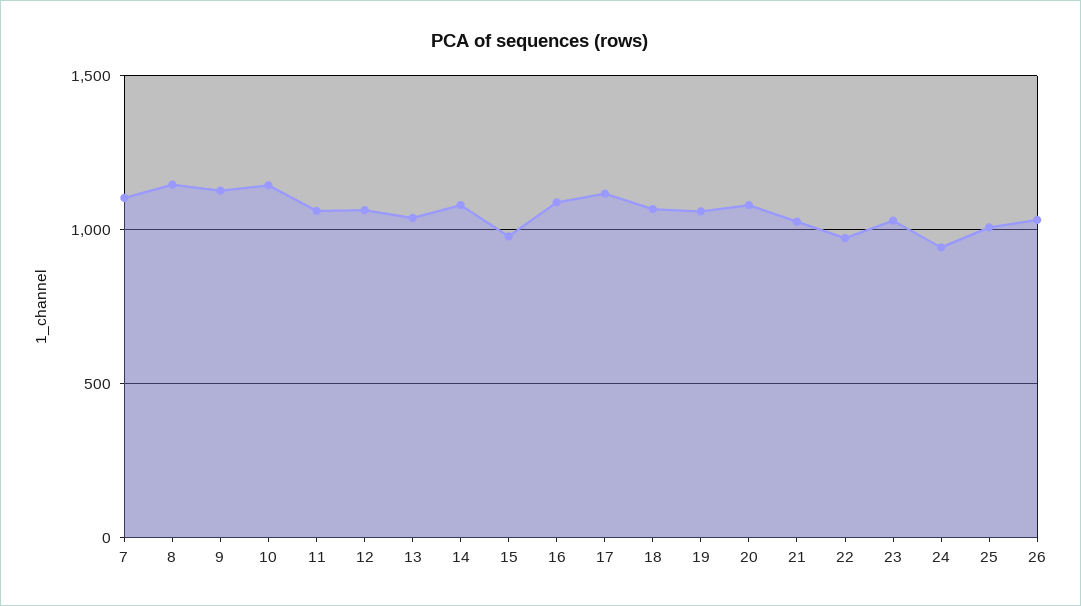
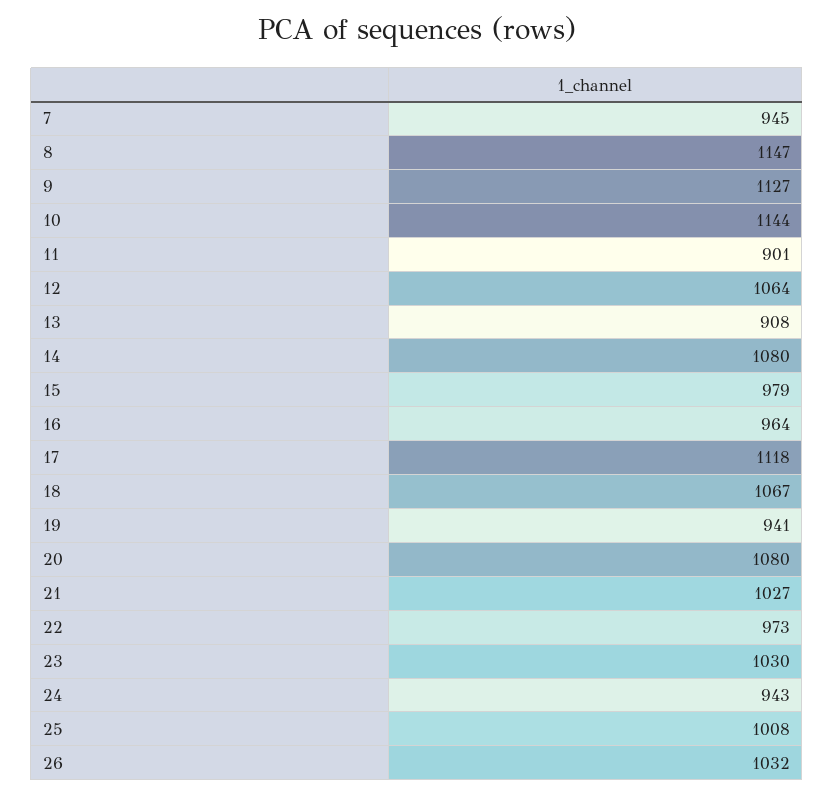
7: 1100 -> 945
11: 1050 -> 901
13: 1050 -> 908
16: 1100 -> 964
19: 1050 -> 941

